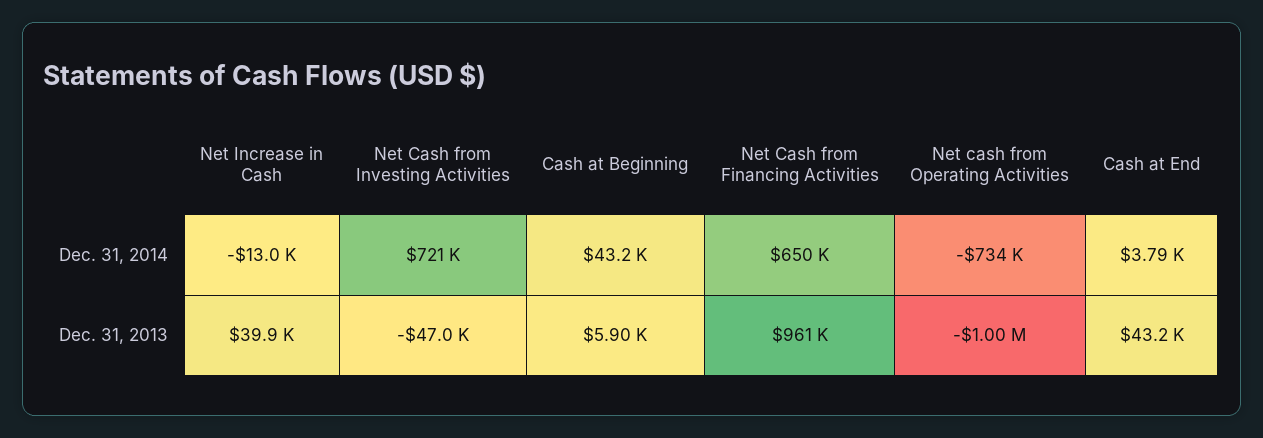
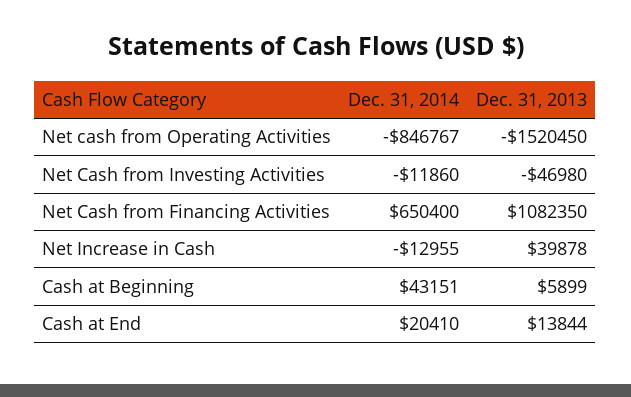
Net Cash from Investing Activities, Dec. 31, 2014: 721000 -> -11860
Net cash from Operating Activities, Dec. 31, 2014: -734000 -> -846767
Cash at End, Dec. 31, 2014: 3790 -> 20410
Net Cash from Financing Activities, Dec. 31, 2013: 961000 -> 1082350
Net cash from Operating Activities, Dec. 31, 2013: -1000000 -> -1520450
Cash at End, Dec. 31, 2013: 43200 -> 13844

